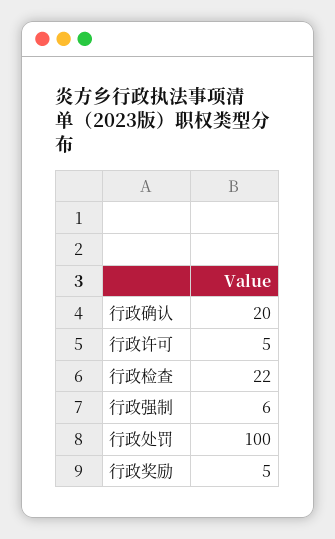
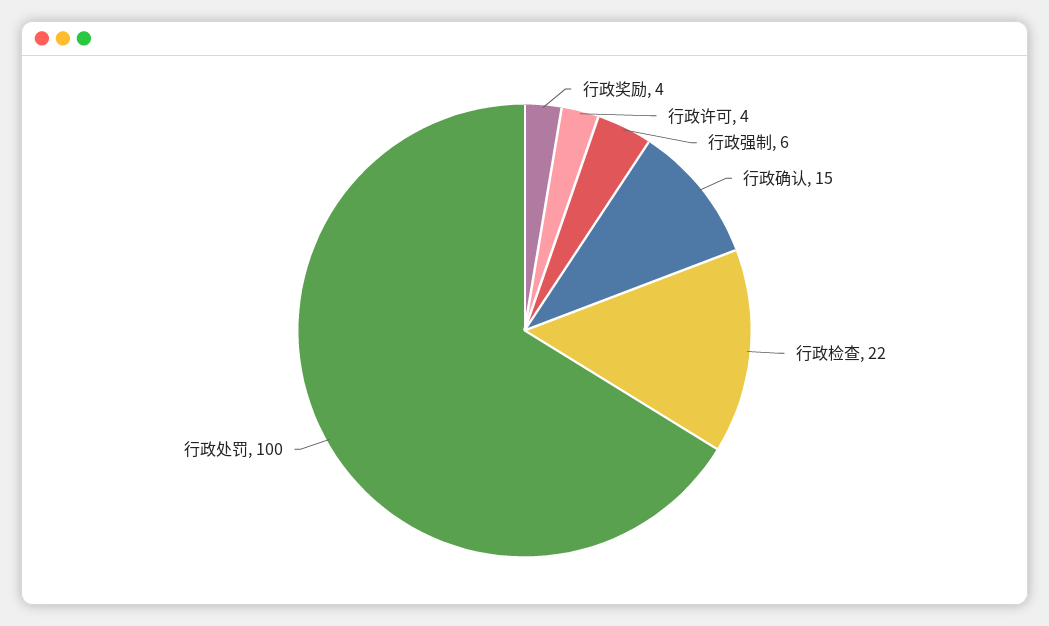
行政确认: 20 -> 15
行政许可: 5 -> 4
行政奖励: 5 -> 4

